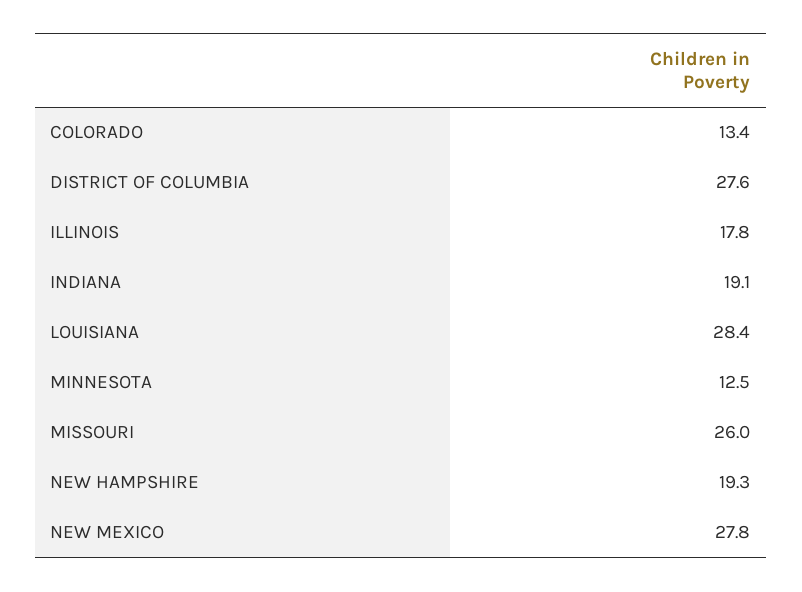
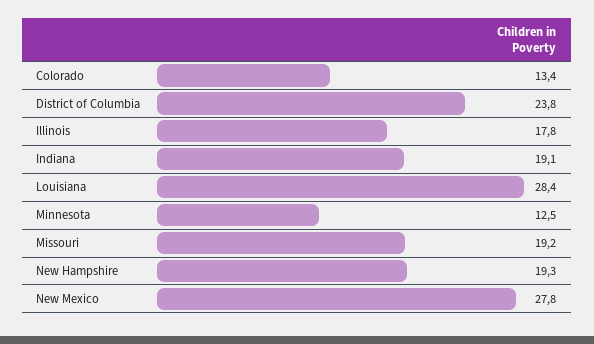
DISTRICT OF COLUMBIA: 27.6 -> 23.8
MISSOURI: 26 -> 19.2

